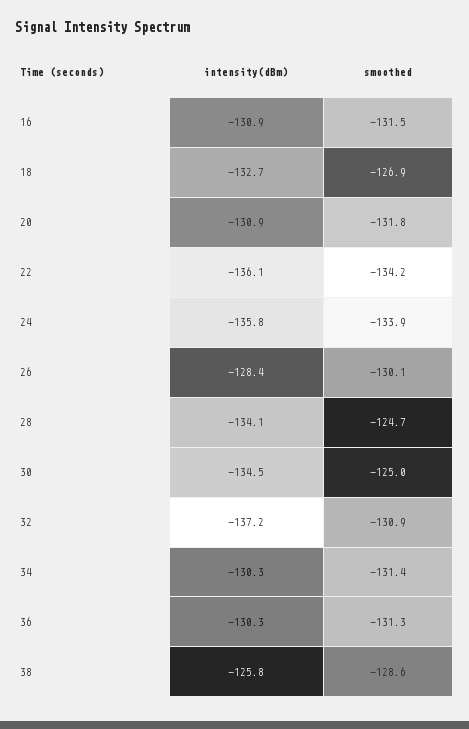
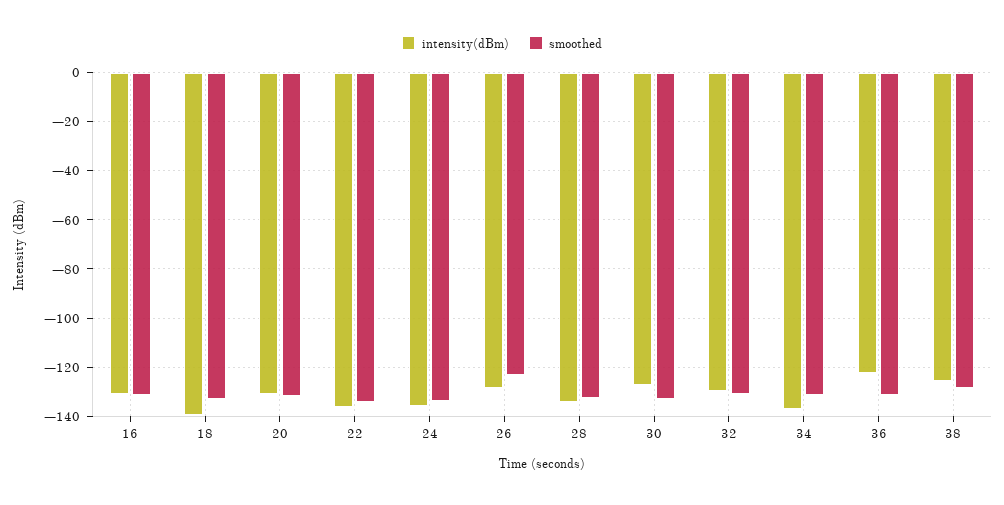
intensity(dBm), 18: -132.7 -> -140
smoothed, 18: -126.9 -> -132.5
smoothed, 26: -130.1 -> -122.5
smoothed, 28: -124.7 -> -132.5
intensity(dBm), 30: -134.5 -> -127.5
smoothed, 30: -125 -> -132.5
intensity(dBm), 32: -137.2 -> -130
intensity(dBm), 34: -130.3 -> -137.5
intensity(dBm), 36: -130.3 -> -122.5

